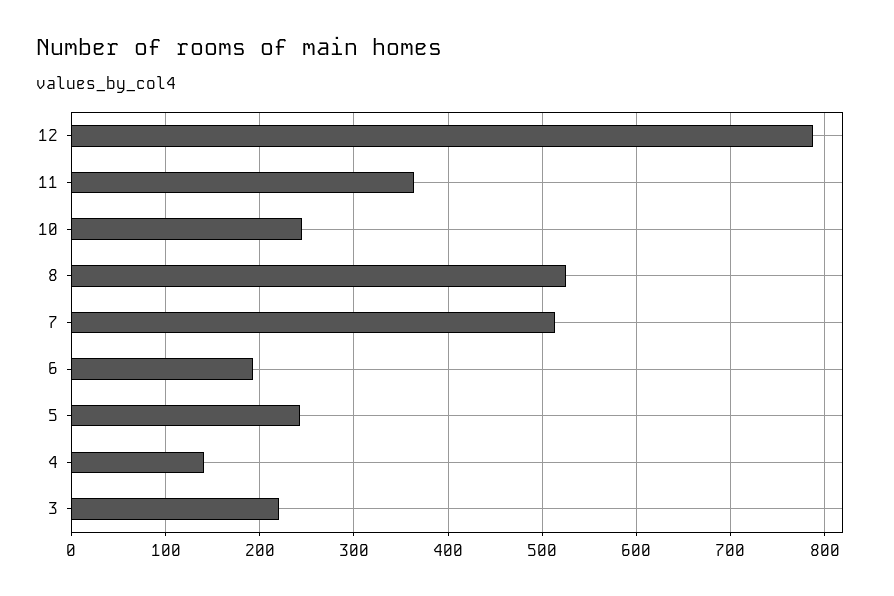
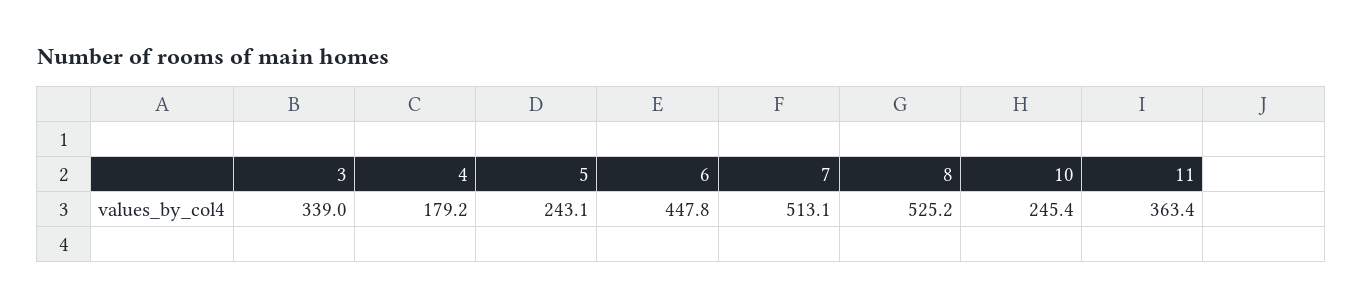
12: 790 -> none
6: 190 -> 447.8
4: 140 -> 179.2
3: 220 -> 339

